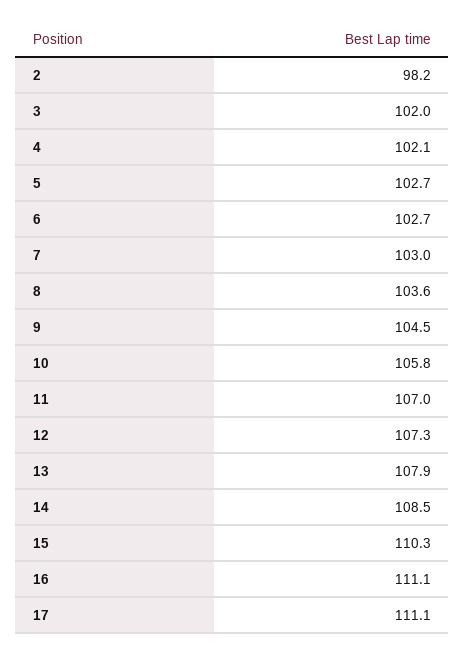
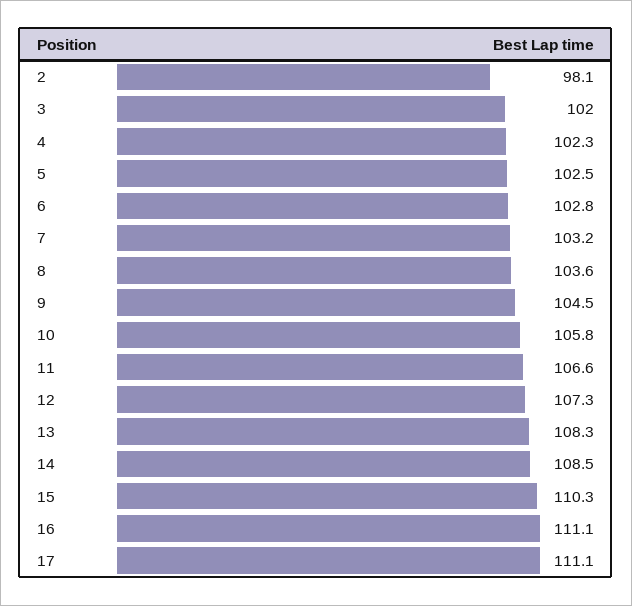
2: 98.2 -> 98.1
4: 102.1 -> 102.3
5: 102.7 -> 102.5
6: 102.7 -> 102.8
7: 103 -> 103.2
11: 107 -> 106.6
13: 107.9 -> 108.3

